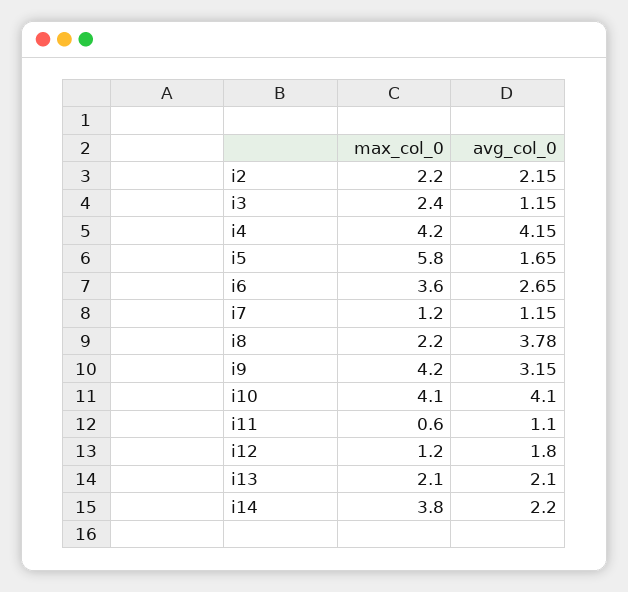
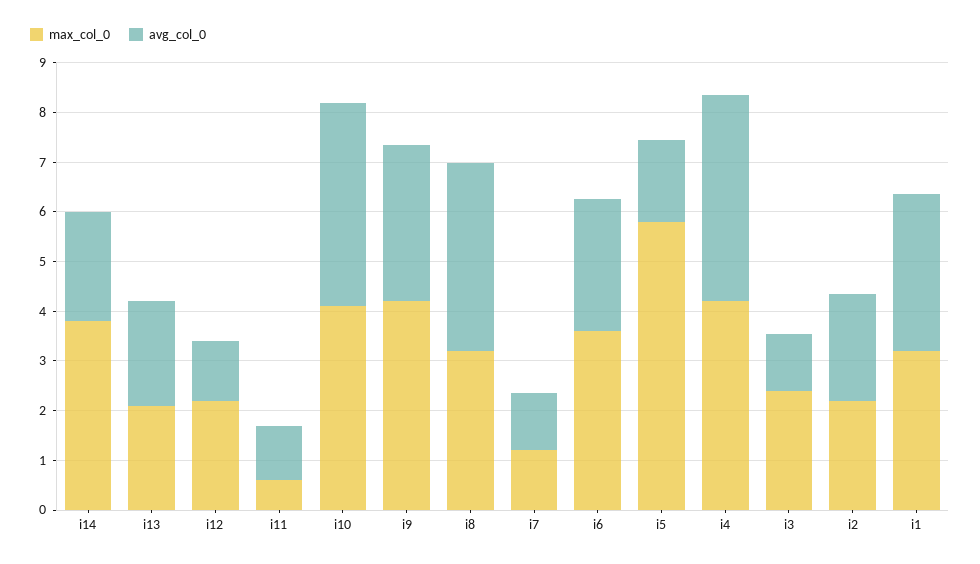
max_col_0, i8: 2.2 -> 3.2
max_col_0, i12: 1.2 -> 2.2
avg_col_0, i12: 1.8 -> 1.2
max_col_0, i1: none -> 3.2
avg_col_0, i1: none -> 3.2

